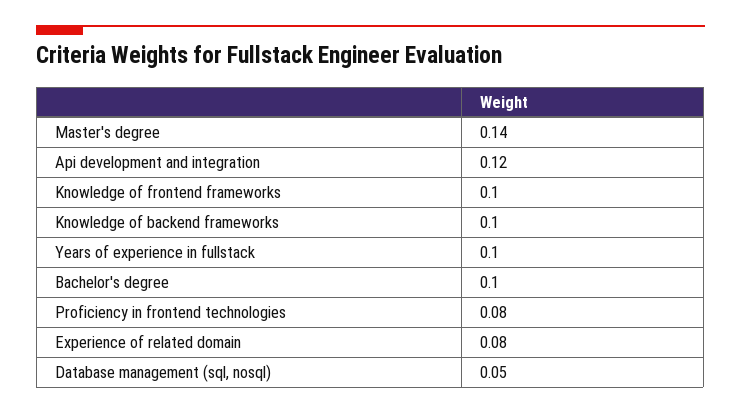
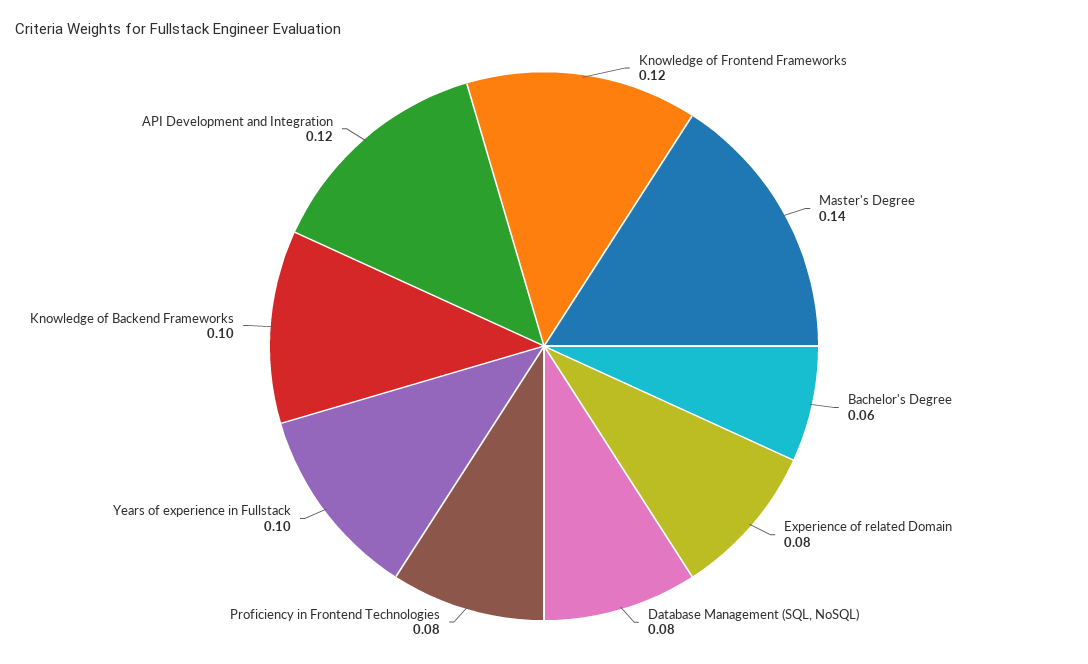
Knowledge of frontend frameworks: 0.1 -> 0.12
Bachelor's degree: 0.1 -> 0.06
Database management (sql, nosql): 0.05 -> 0.08

